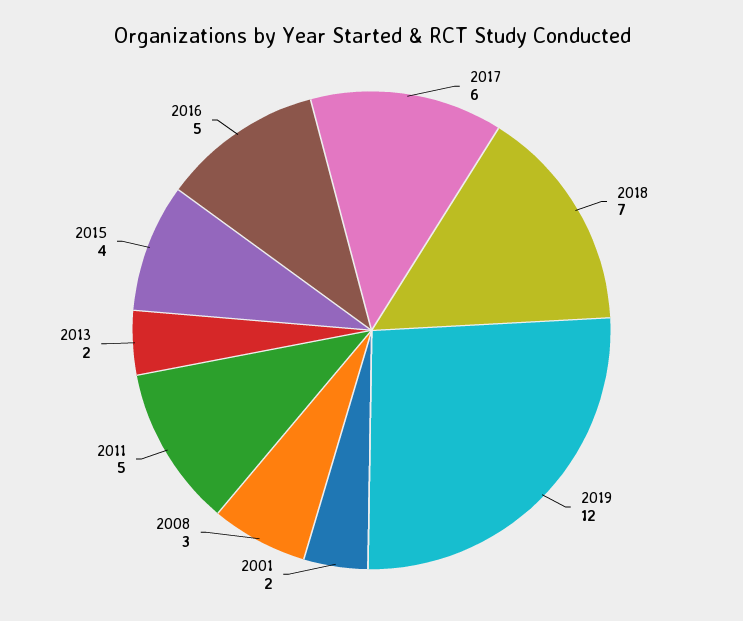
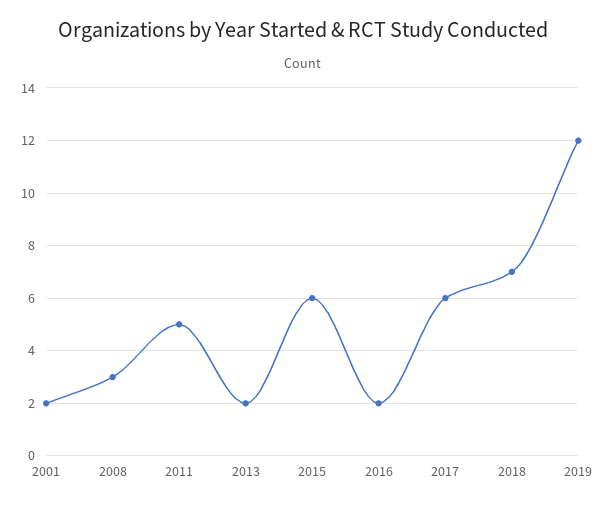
2015: 4 -> 6
2016: 5 -> 2

